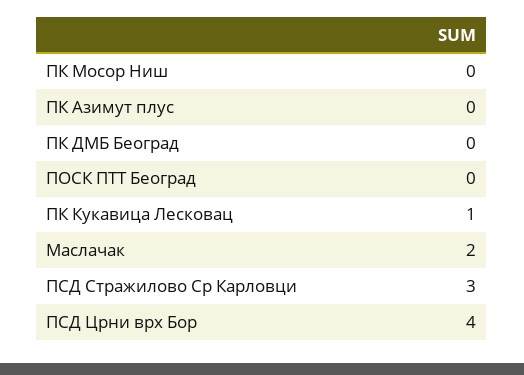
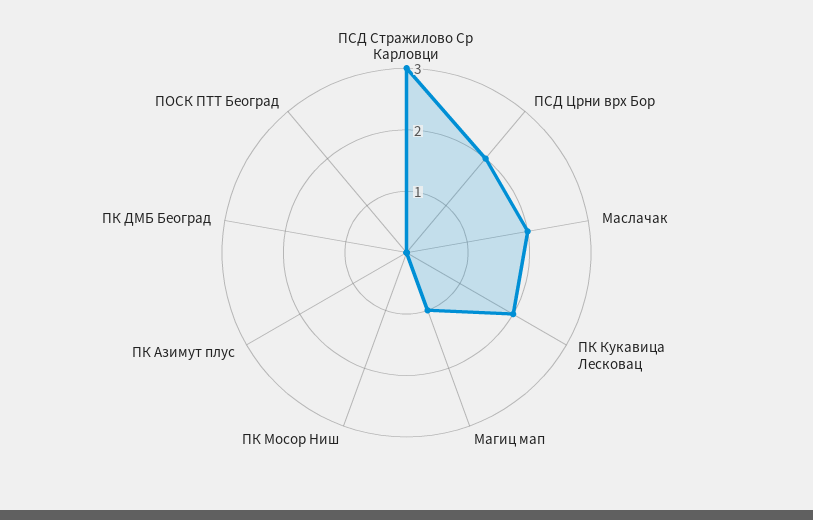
ПК Кукавица Лесковац: 1 -> 2
ПСД Црни врх Бор: 4 -> 2
Магиц мап: none -> 1

